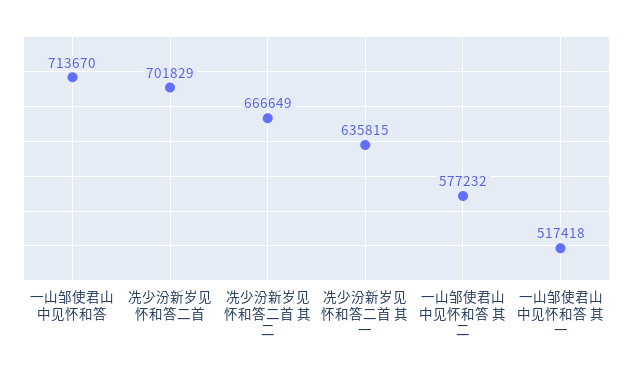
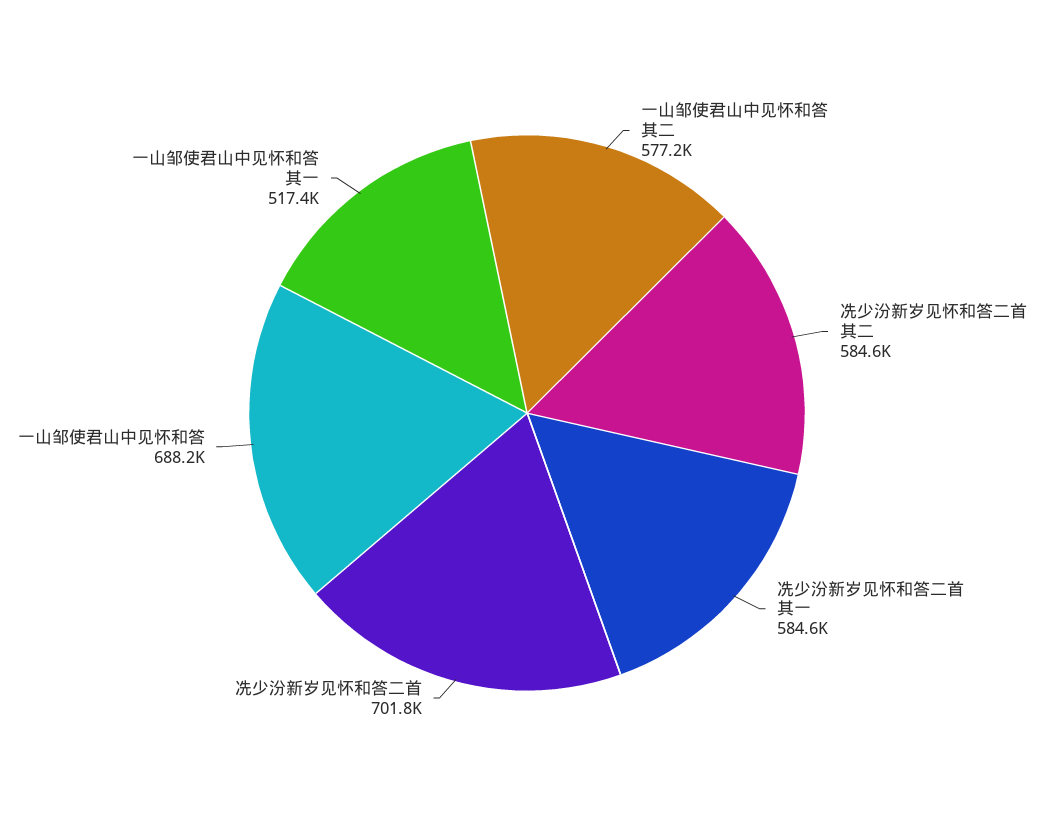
一山邹使君山中见怀和答: 713670 -> 688200
冼少汾新岁见怀和答二首 其二: 666649 -> 584600
冼少汾新岁见怀和答二首 其一: 635815 -> 584600

